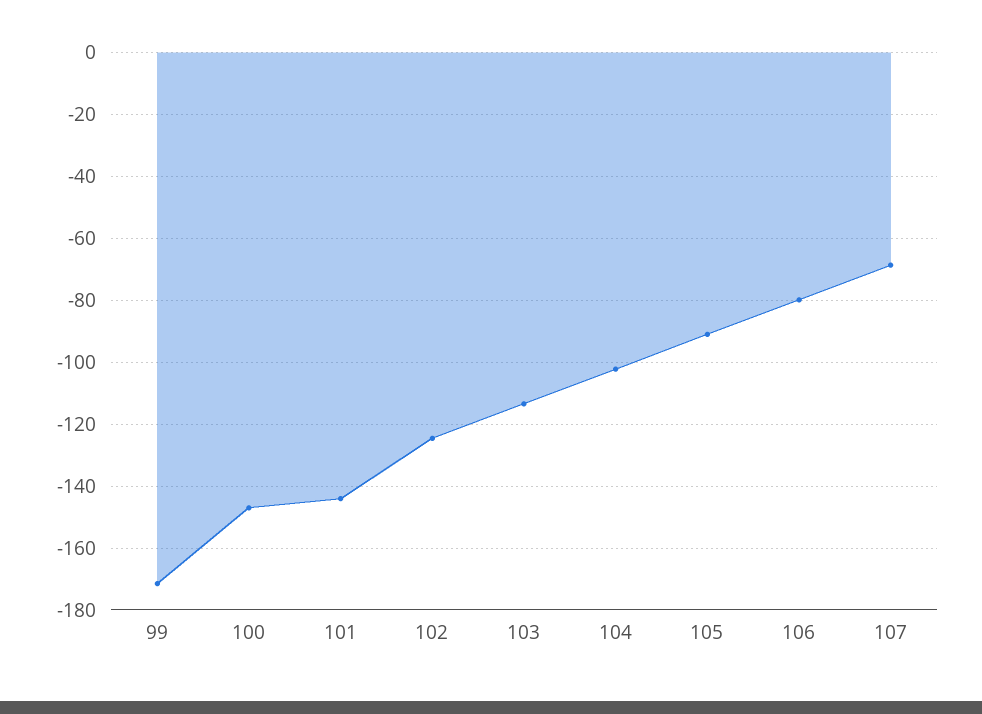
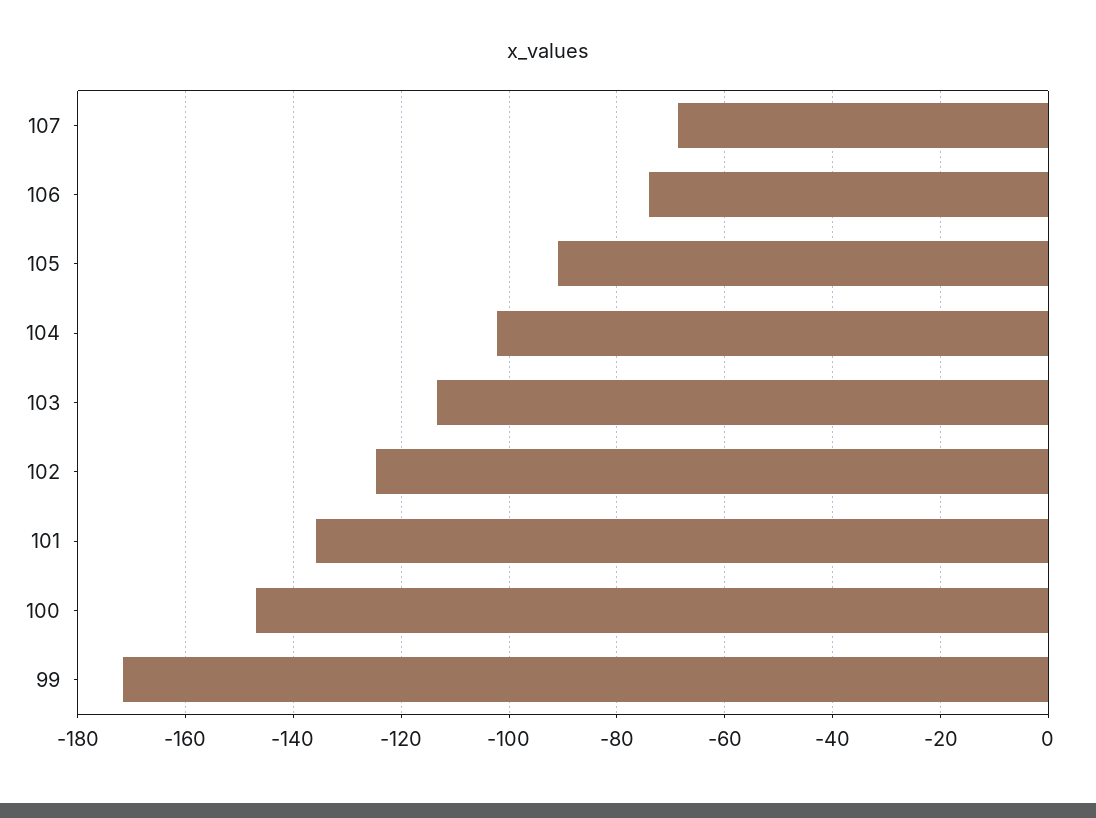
101: -144 -> -136
106: -80 -> -74

